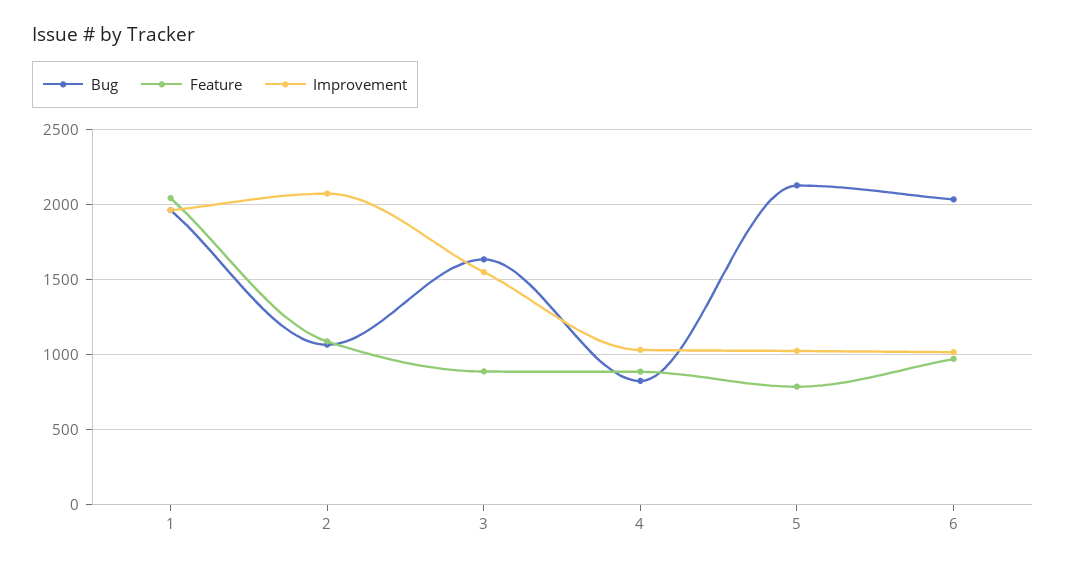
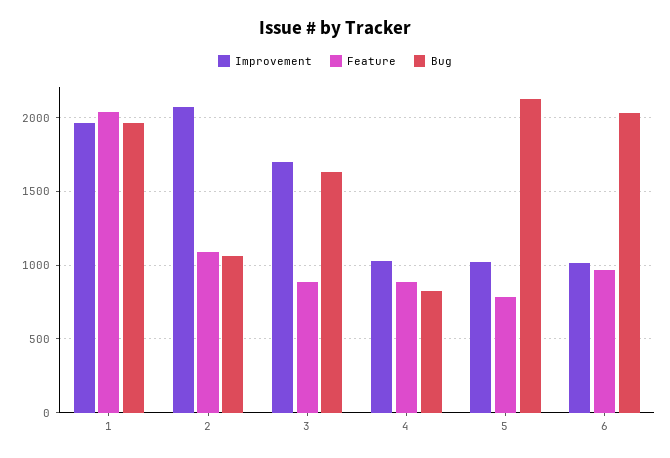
Improvement, 3: 1550 -> 1700

